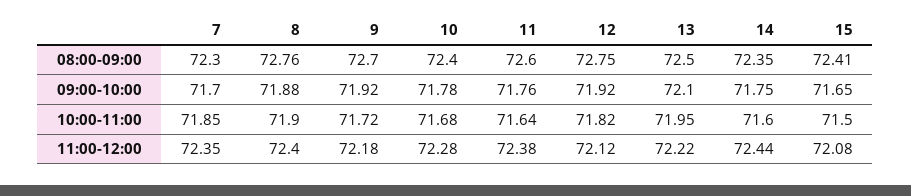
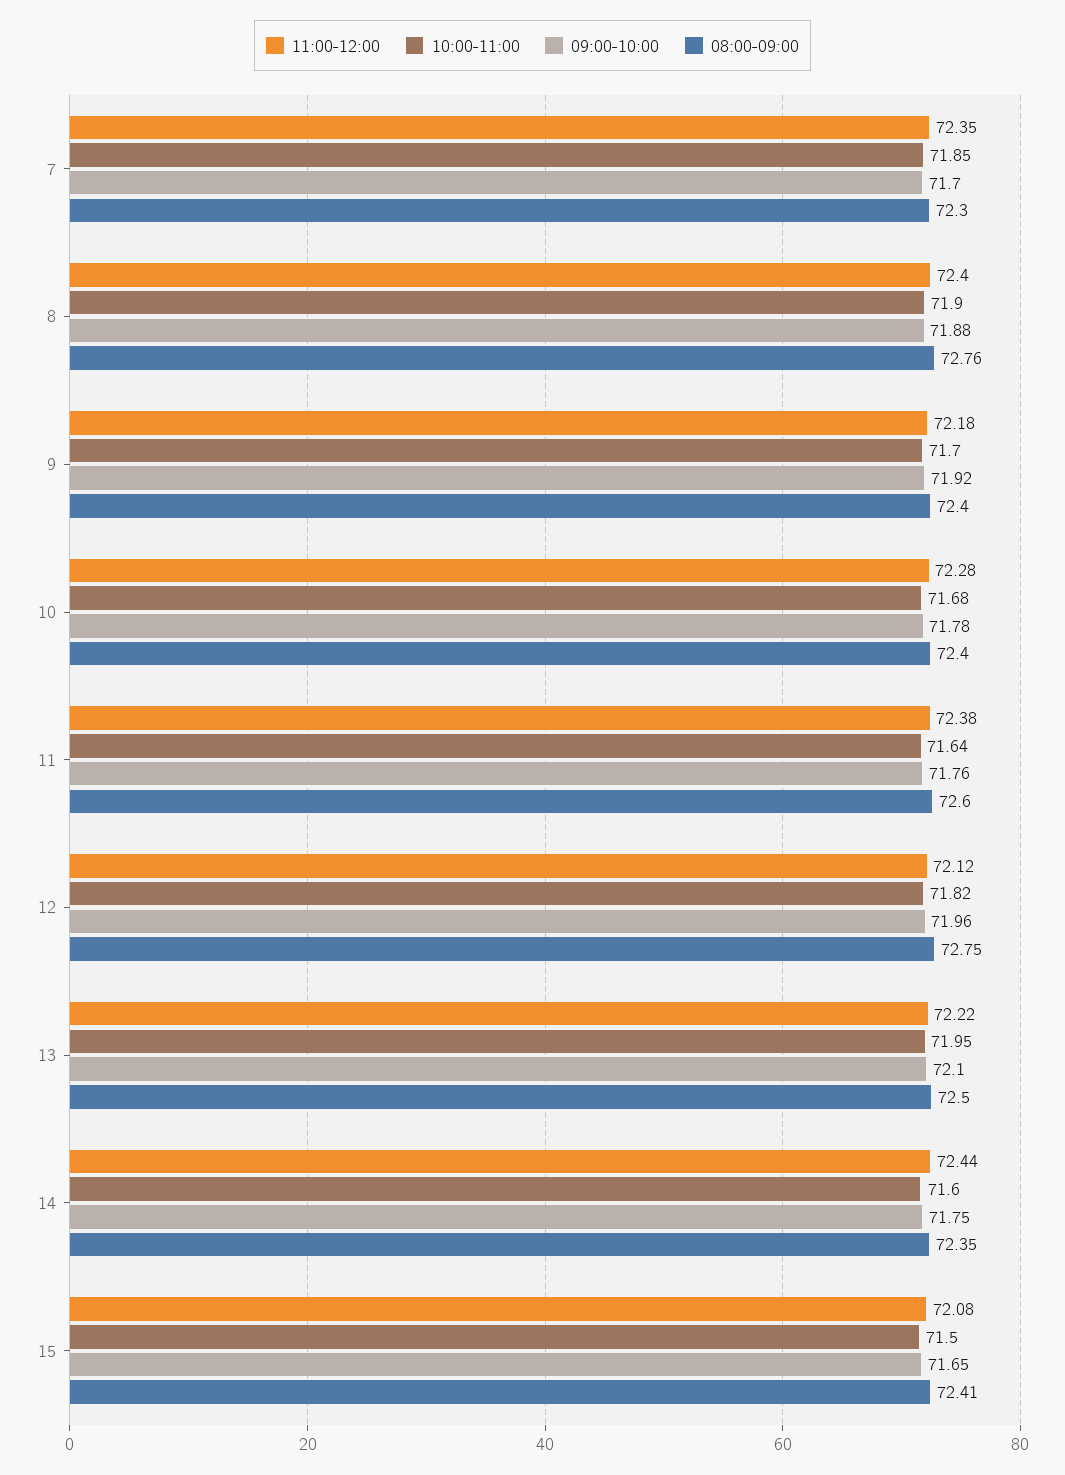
08:00-09:00, 9: 72.7 -> 72.4
09:00-10:00, 12: 71.92 -> 71.96
10:00-11:00, 9: 71.72 -> 71.7

